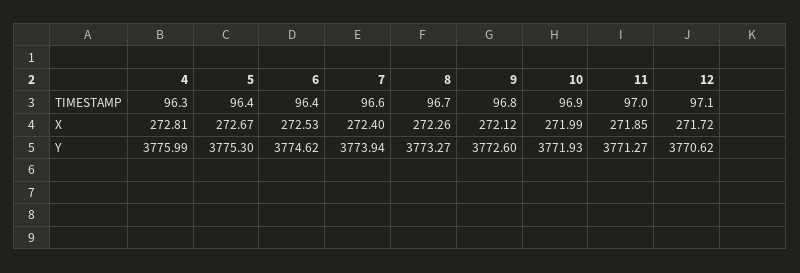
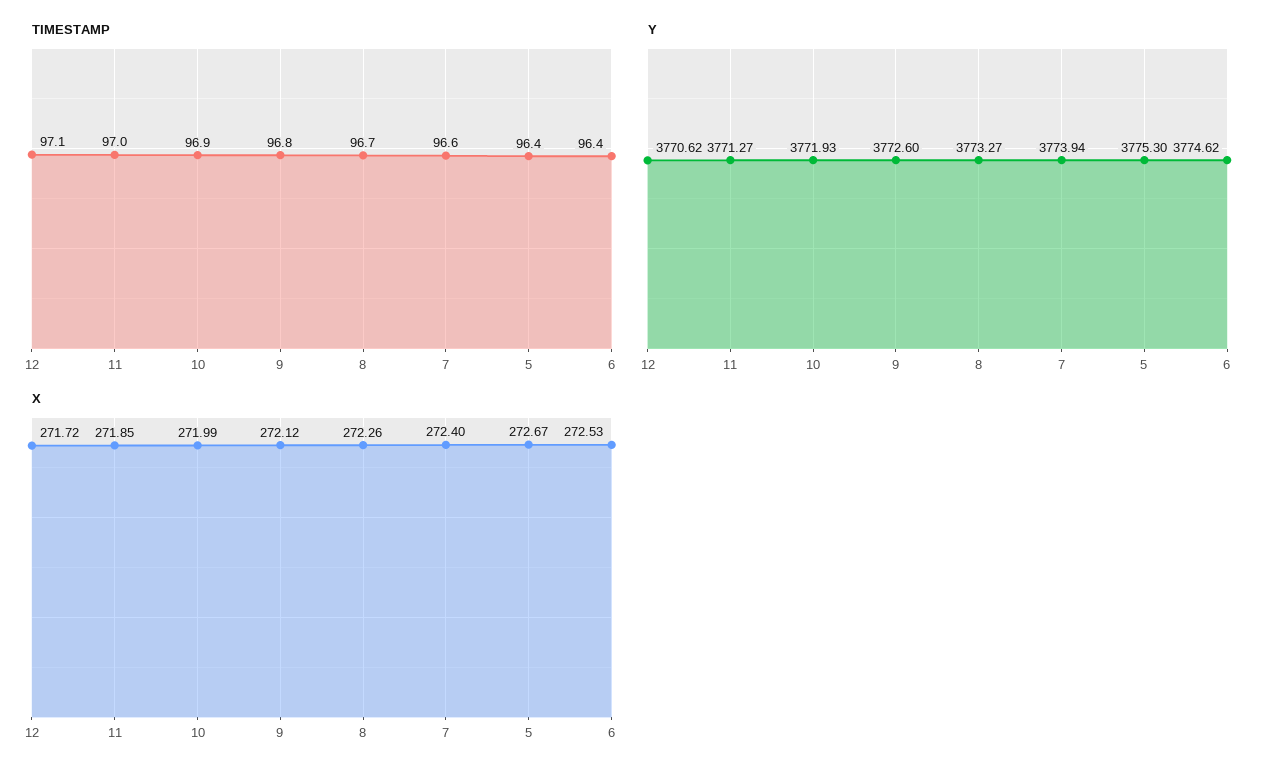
TIMESTAMP, 4: 96.3 -> none
X, 4: 272.81 -> none
Y, 4: 3775.99 -> none

